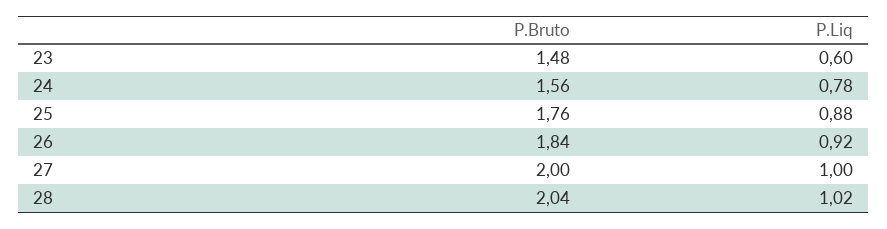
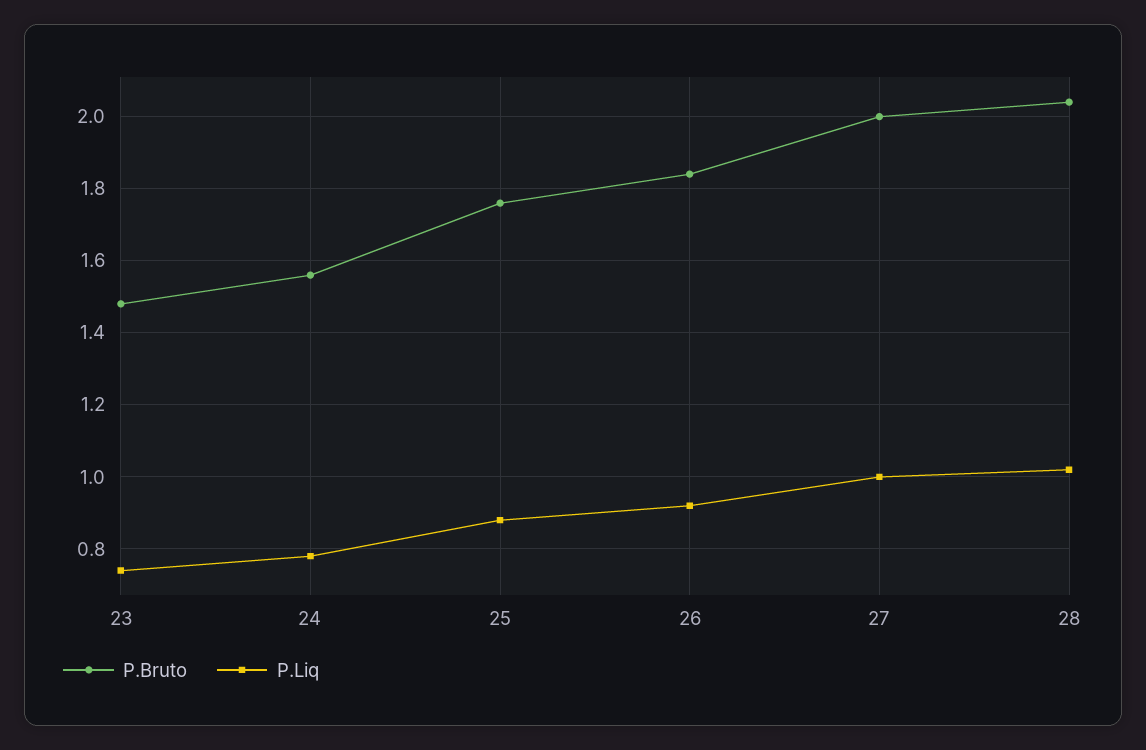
P.Liq, 23: 0.6 -> 0.75

